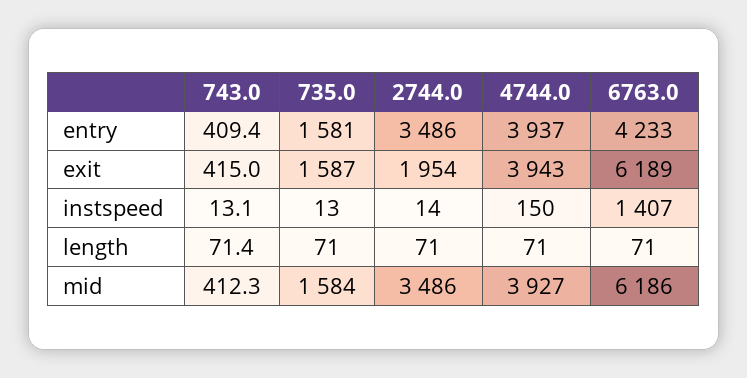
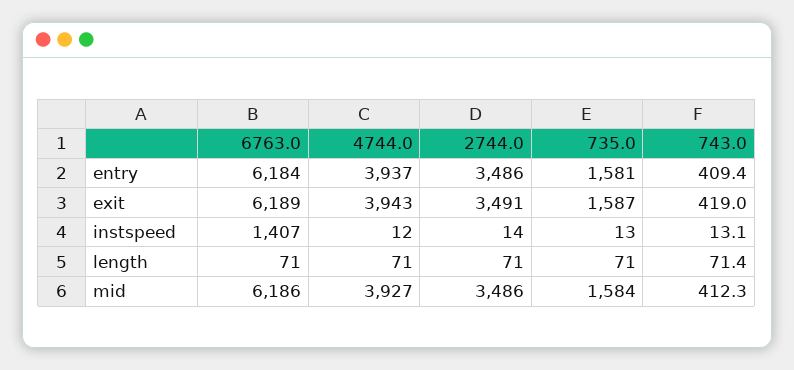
6763.0, entry: 4233 -> 6184
743.0, exit: 415 -> 419
2744.0, exit: 1954 -> 3491
4744.0, instspeed: 150 -> 12

